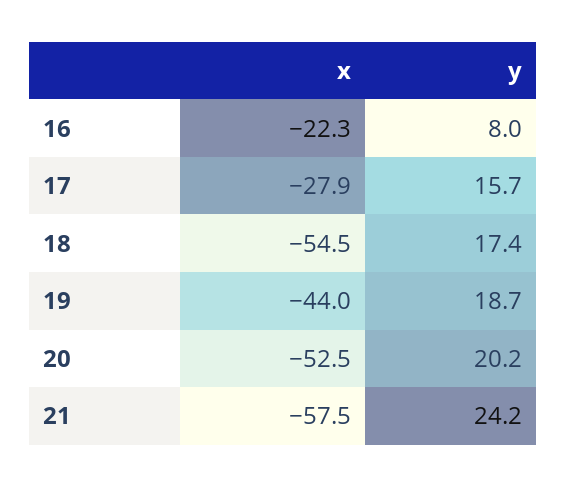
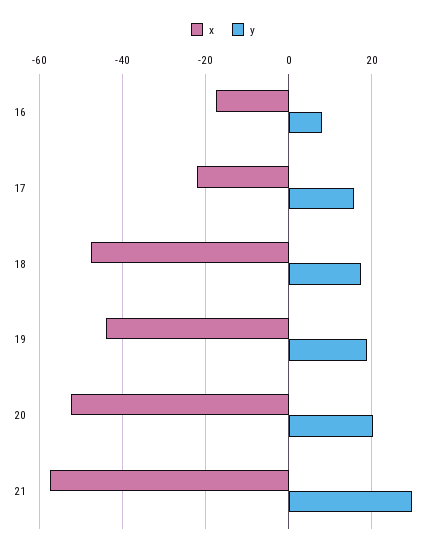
x, 16: -22.3 -> -18
x, 17: -27.9 -> -22
x, 18: -54.5 -> -48
y, 21: 24.2 -> 30

